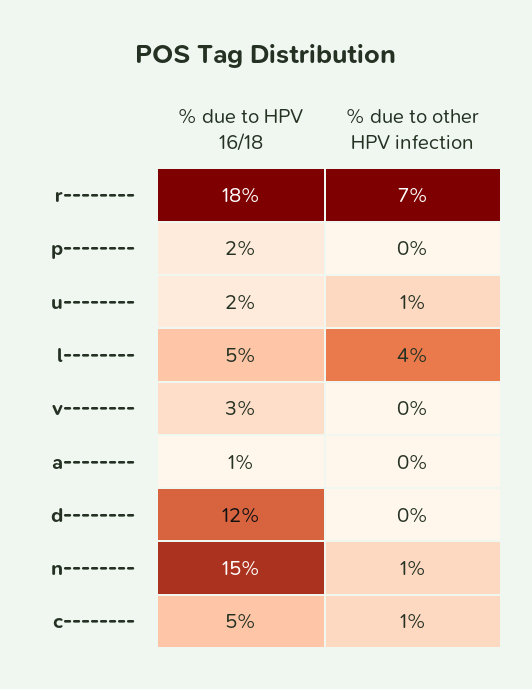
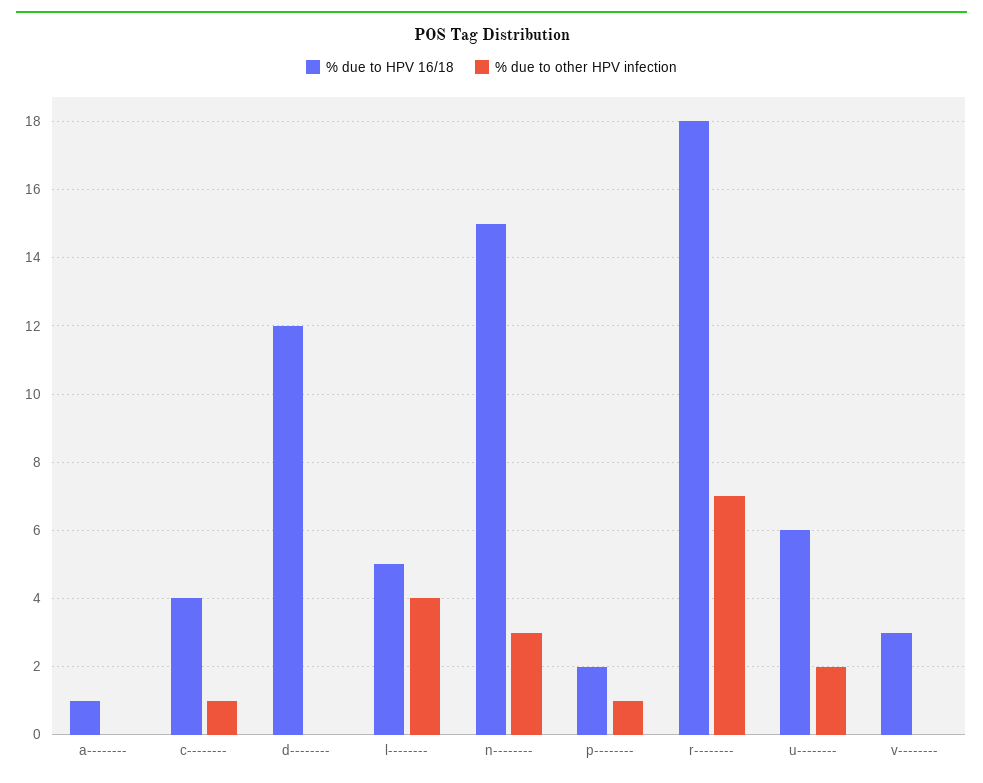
% due to other HPV infection, p--------: 0 -> 1
% due to HPV 16/18, u--------: 2 -> 6
% due to other HPV infection, u--------: 1 -> 2
% due to other HPV infection, n--------: 1 -> 3
% due to HPV 16/18, c--------: 5 -> 4

